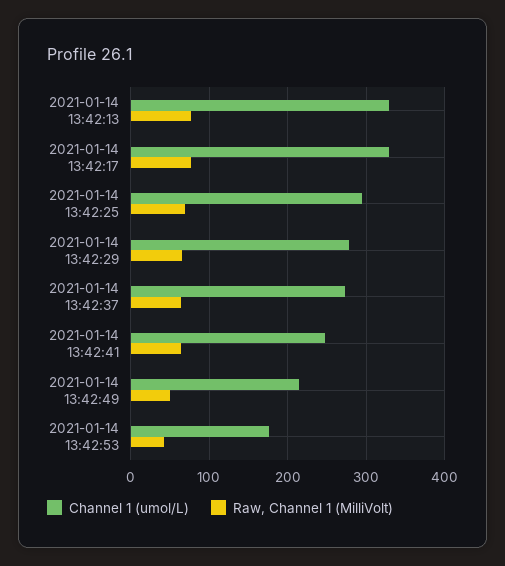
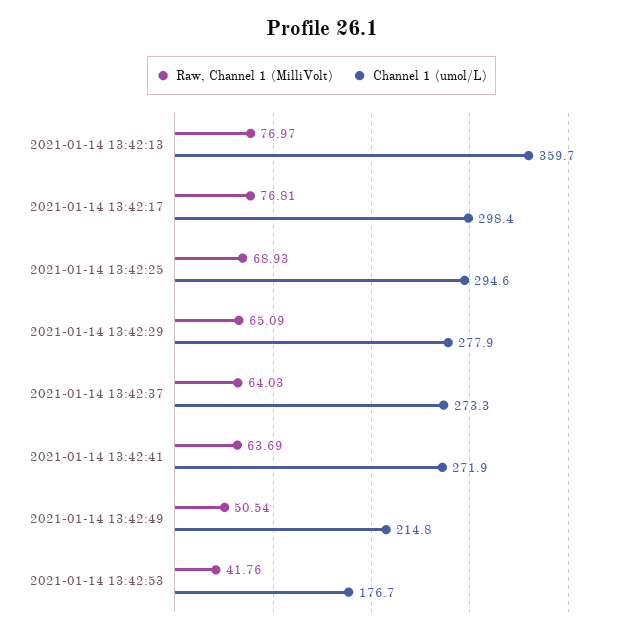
Channel 1 (umol/L), 2021-01-14 13:42:13: 330 -> 359.7
Channel 1 (umol/L), 2021-01-14 13:42:17: 330 -> 298.4
Channel 1 (umol/L), 2021-01-14 13:42:41: 250 -> 271.9

